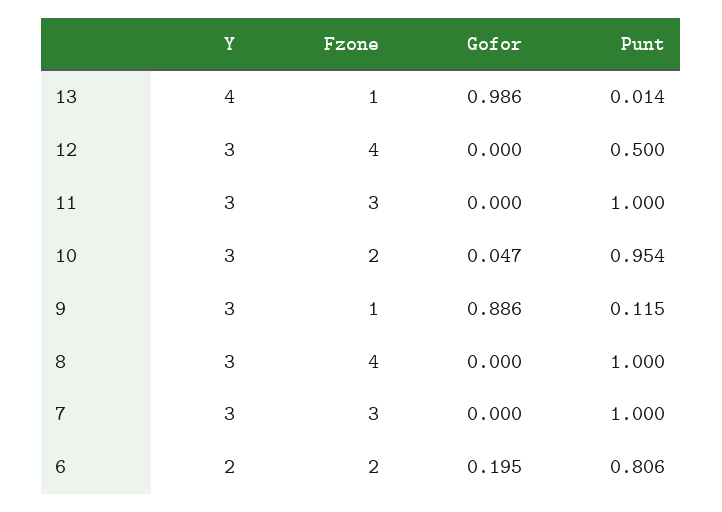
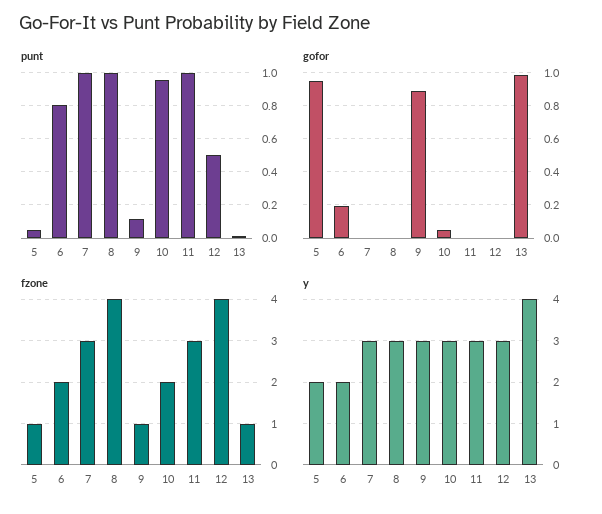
Punt, 5: none -> 0.05
Gofor, 5: none -> 0.95
Fzone, 5: none -> 1
Y, 5: none -> 2

